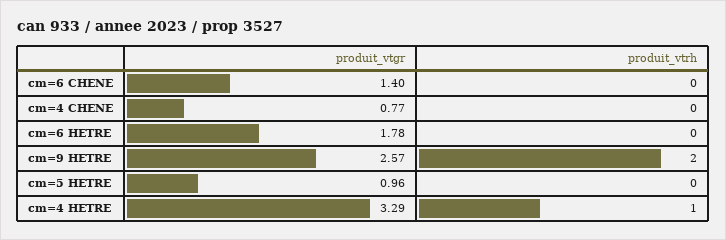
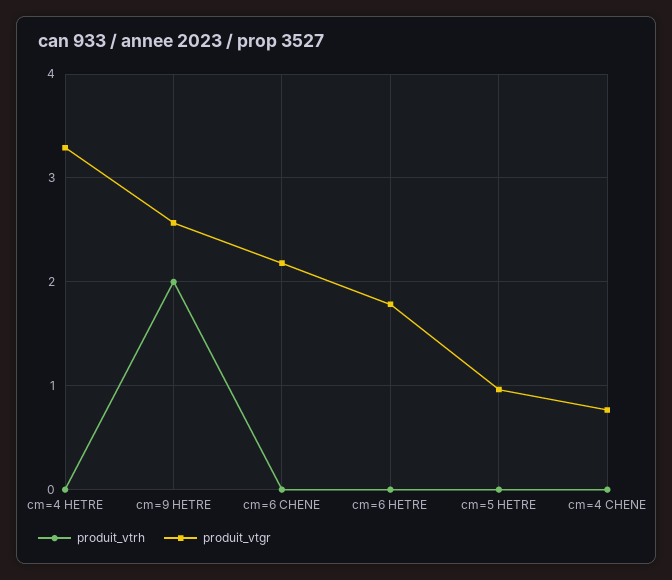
produit_vtgr, cm=6 CHENE: 1.4 -> 2.2
produit_vtrh, cm=4 HETRE: 1 -> 0

